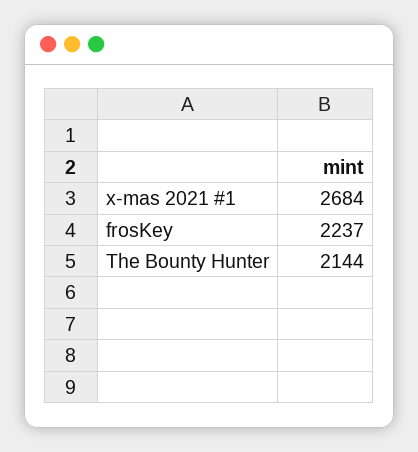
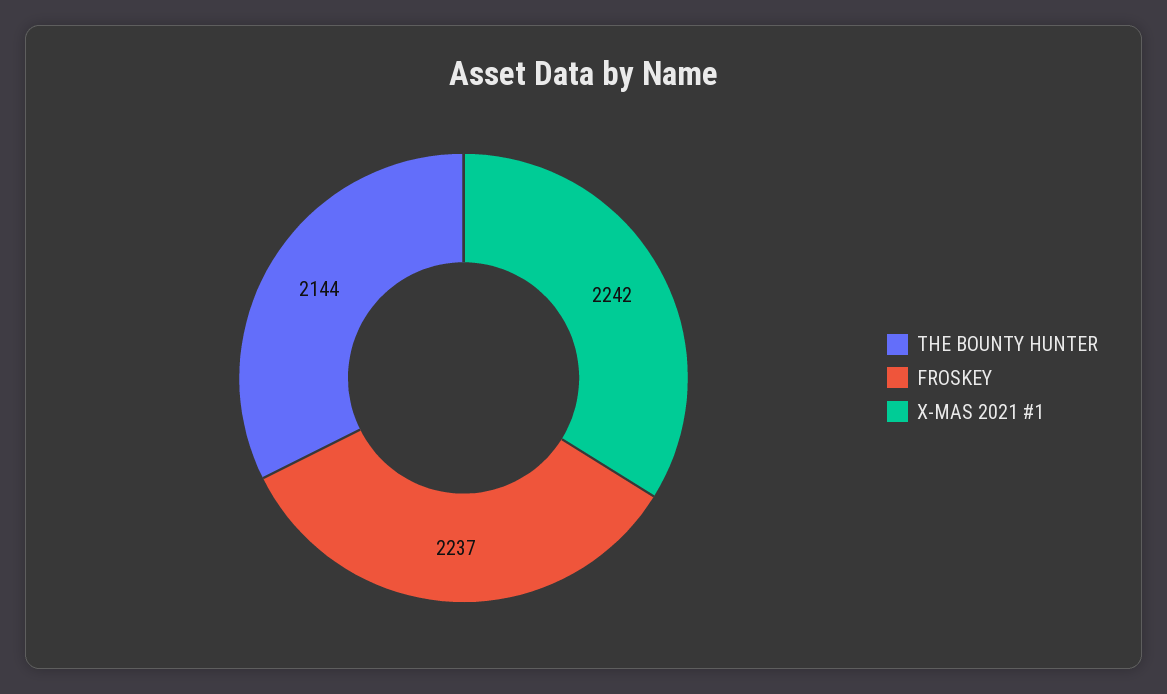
x-mas 2021 #1: 2684 -> 2242

